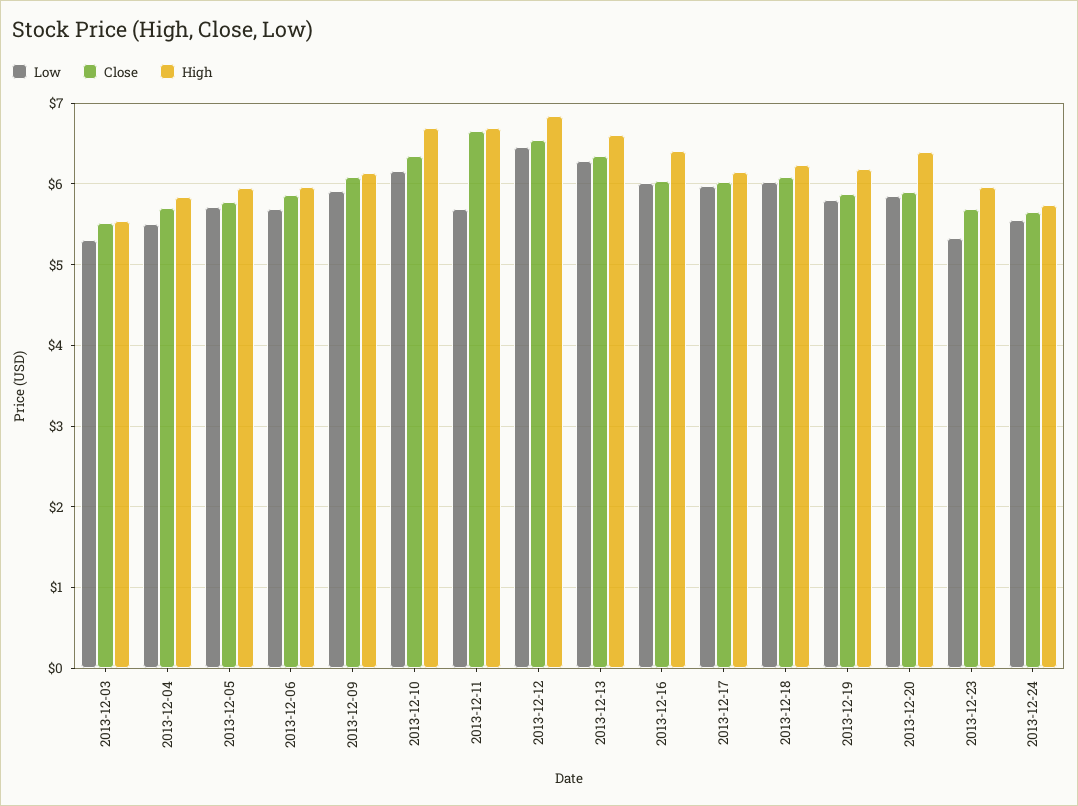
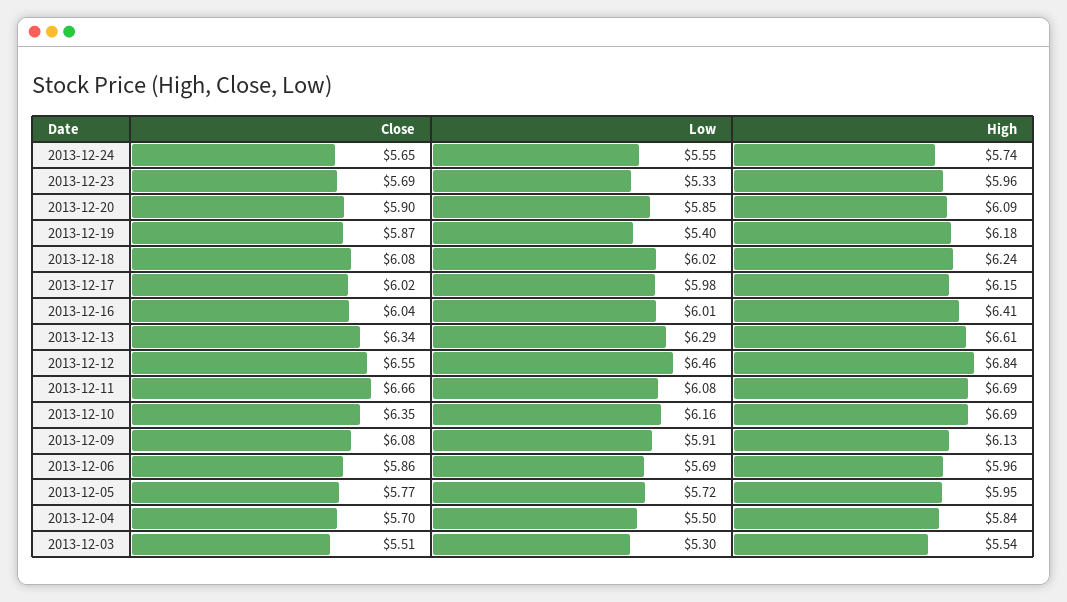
Low, 2013-12-11: 5.7 -> 6.08
Low, 2013-12-19: 5.8 -> 5.4
High, 2013-12-20: 6.4 -> 6.09

